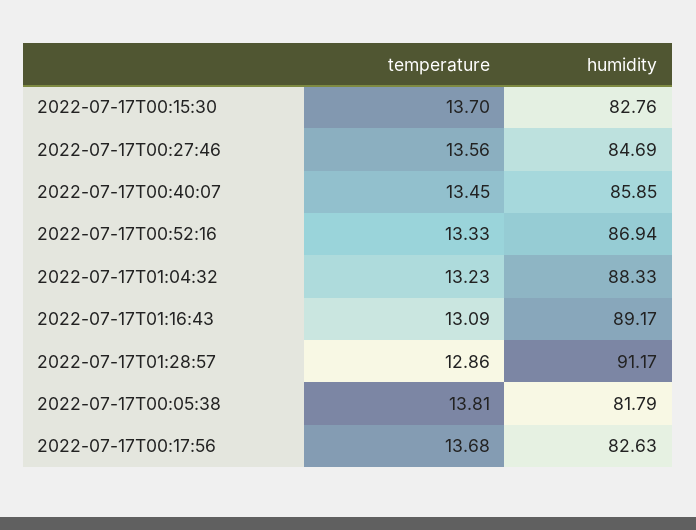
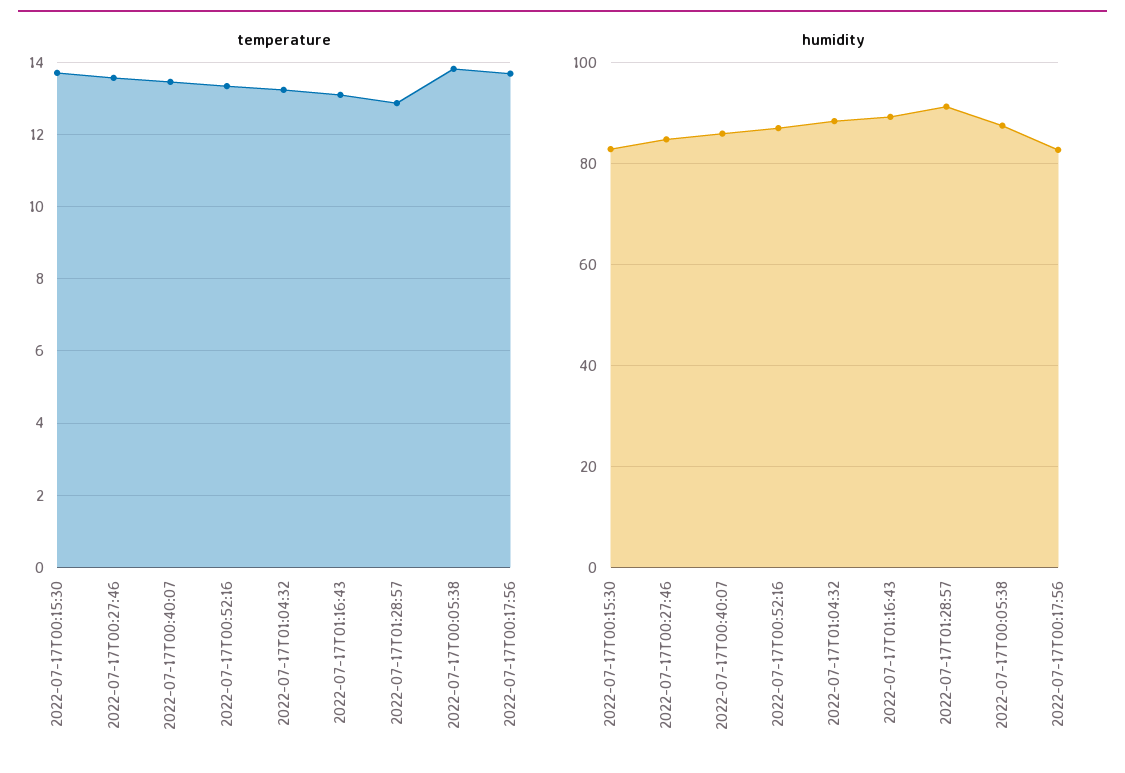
humidity, 2022-07-17T00:05:38: 81.79 -> 88

